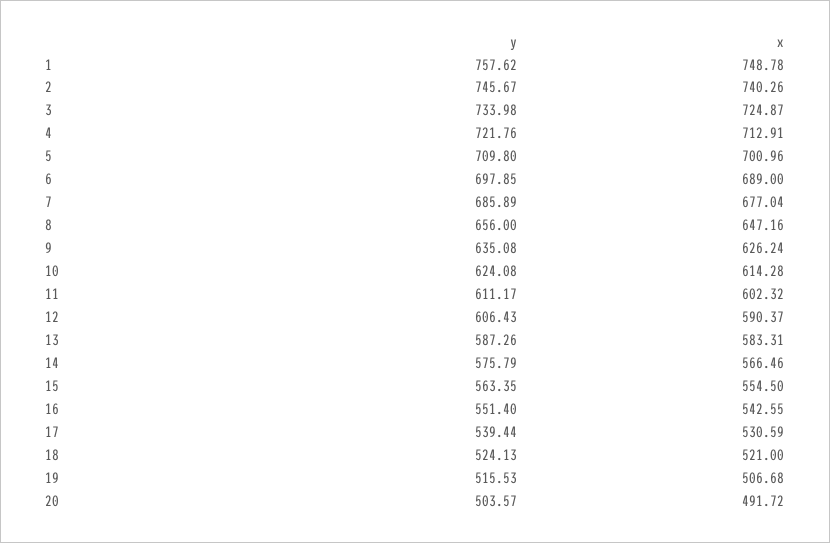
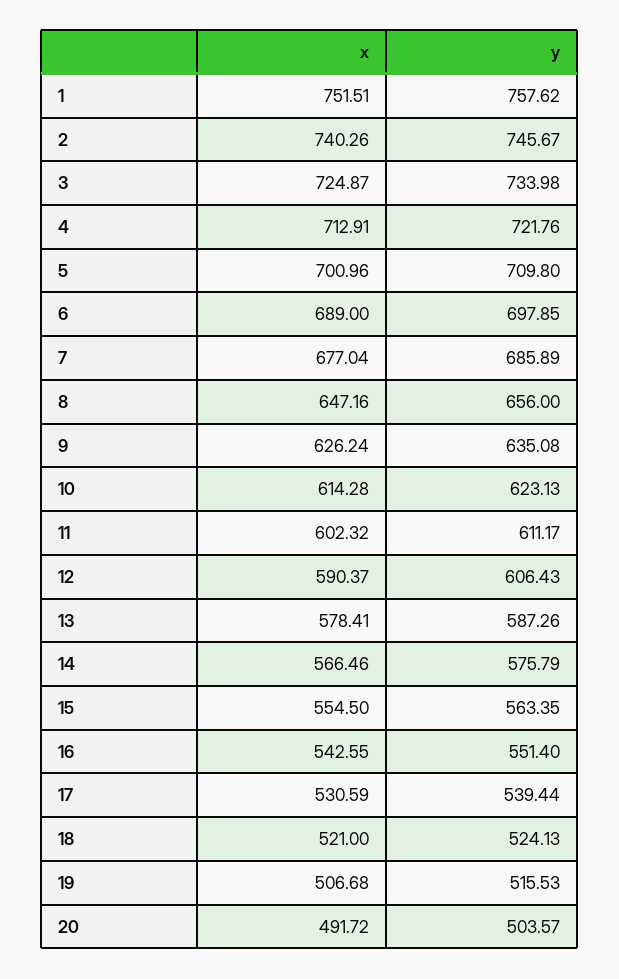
x, 1: 748.78 -> 751.51
y, 10: 624.08 -> 623.13
x, 13: 583.31 -> 578.41

